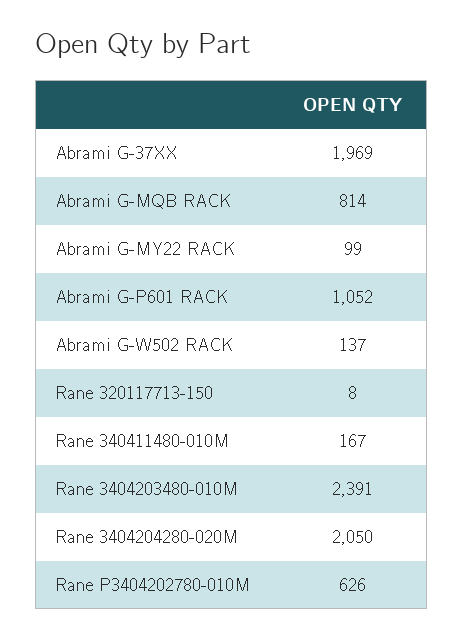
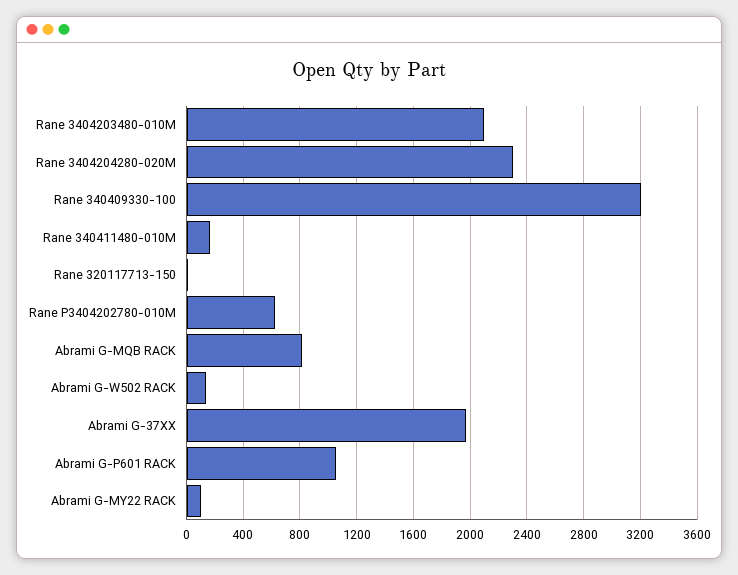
Rane 3404203480-010M: 2391 -> 2100
Rane 3404204280-020M: 2050 -> 2300
Rane 340409330-100: none -> 3200

